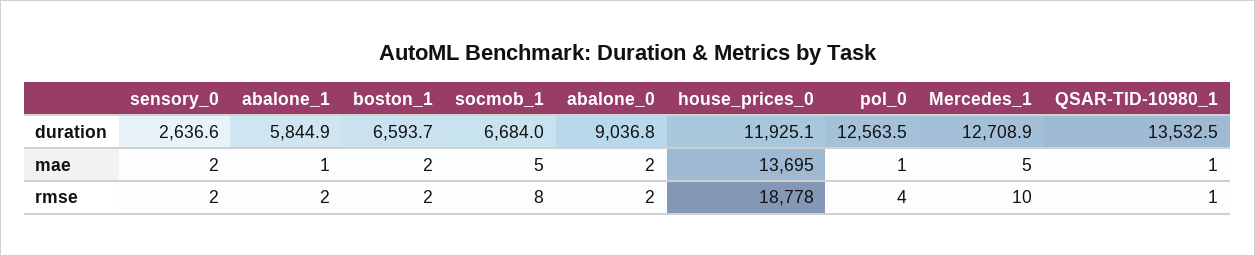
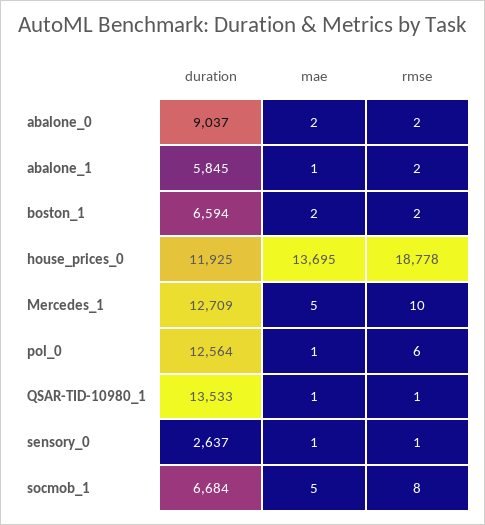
sensory_0, mae: 2 -> 1
sensory_0, rmse: 2 -> 1
pol_0, rmse: 4 -> 6

